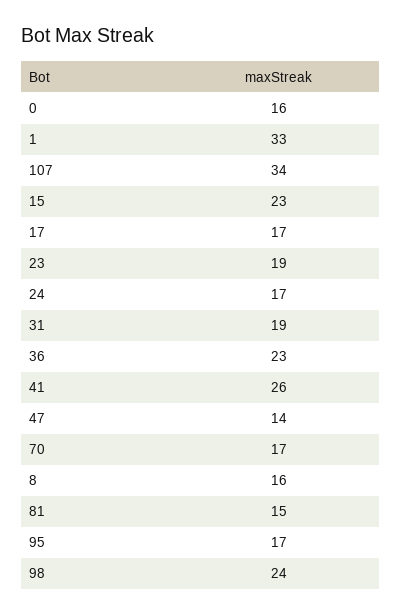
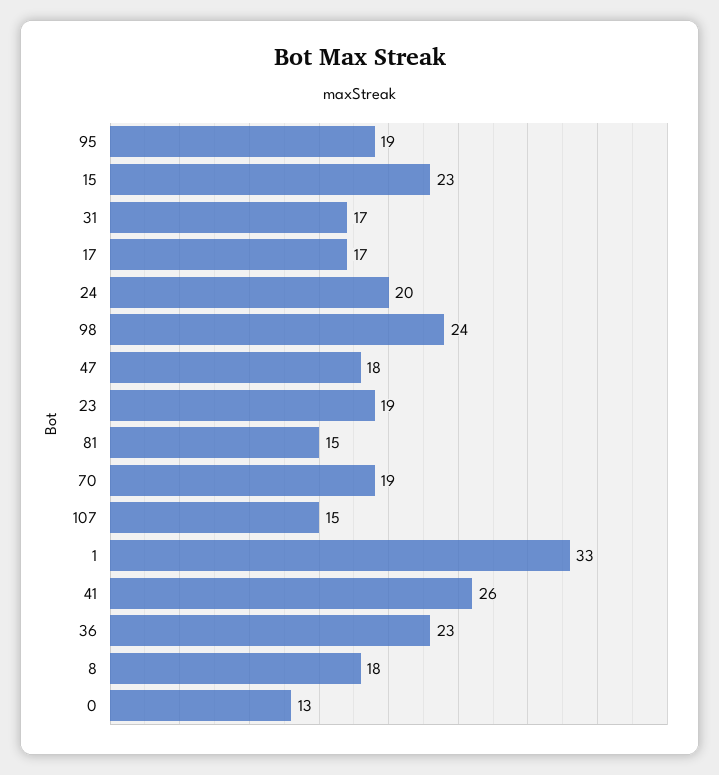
0: 16 -> 13
107: 34 -> 15
24: 17 -> 20
31: 19 -> 17
47: 14 -> 18
70: 17 -> 19
8: 16 -> 18
95: 17 -> 19

